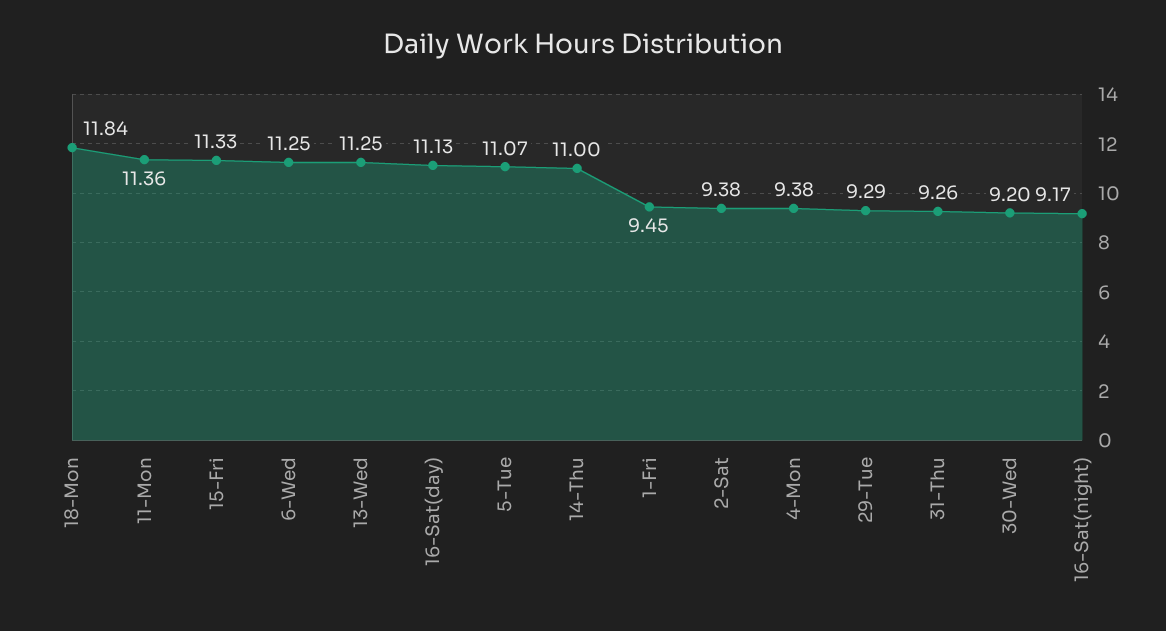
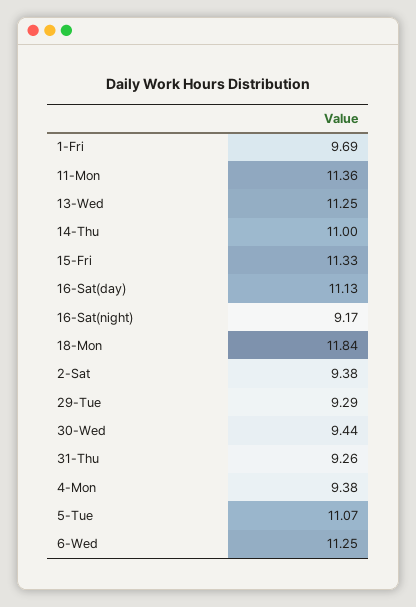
1-Fri: 9.45 -> 9.69
30-Wed: 9.2 -> 9.44

